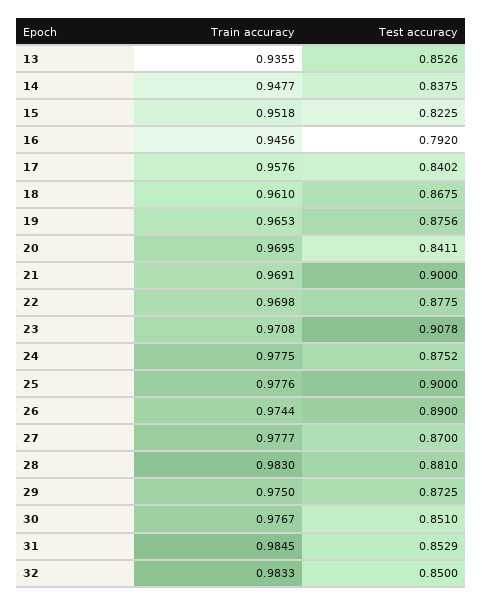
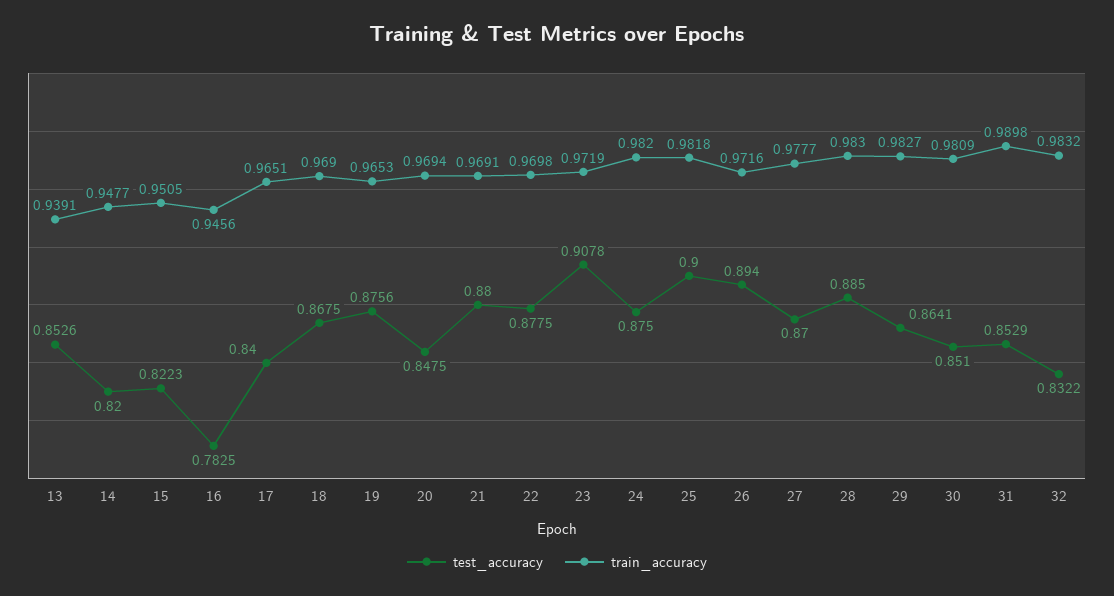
Train accuracy, 13: 0.9355 -> 0.9391
Test accuracy, 14: 0.8375 -> 0.82
Train accuracy, 15: 0.9518 -> 0.9505
Test accuracy, 15: 0.8225 -> 0.8223
Test accuracy, 16: 0.792 -> 0.7825
Train accuracy, 17: 0.9576 -> 0.9651
Test accuracy, 17: 0.8402 -> 0.84
Train accuracy, 18: 0.961 -> 0.969
Train accuracy, 20: 0.9695 -> 0.9694
Test accuracy, 20: 0.8411 -> 0.8475
Test accuracy, 21: 0.9 -> 0.88
Train accuracy, 23: 0.9708 -> 0.9719
Train accuracy, 24: 0.9775 -> 0.982
Test accuracy, 24: 0.8752 -> 0.875
Train accuracy, 25: 0.9776 -> 0.9818
Train accuracy, 26: 0.9744 -> 0.9716
Test accuracy, 26: 0.89 -> 0.894
Test accuracy, 28: 0.881 -> 0.885
Train accuracy, 29: 0.975 -> 0.9827
Test accuracy, 29: 0.8725 -> 0.8641
Train accuracy, 30: 0.9767 -> 0.9809
Train accuracy, 31: 0.9845 -> 0.9898
Train accuracy, 32: 0.9833 -> 0.9832
Test accuracy, 32: 0.85 -> 0.8322

